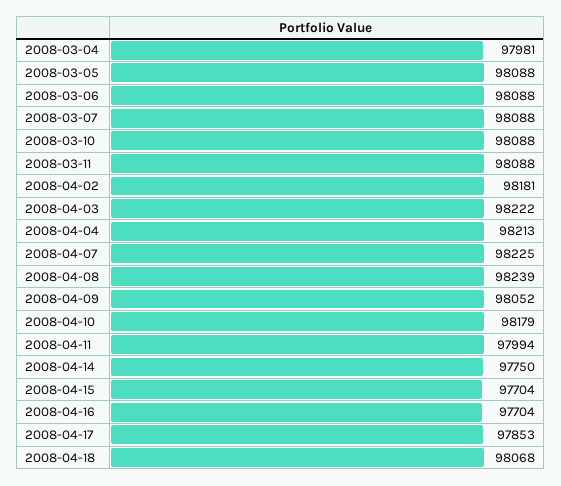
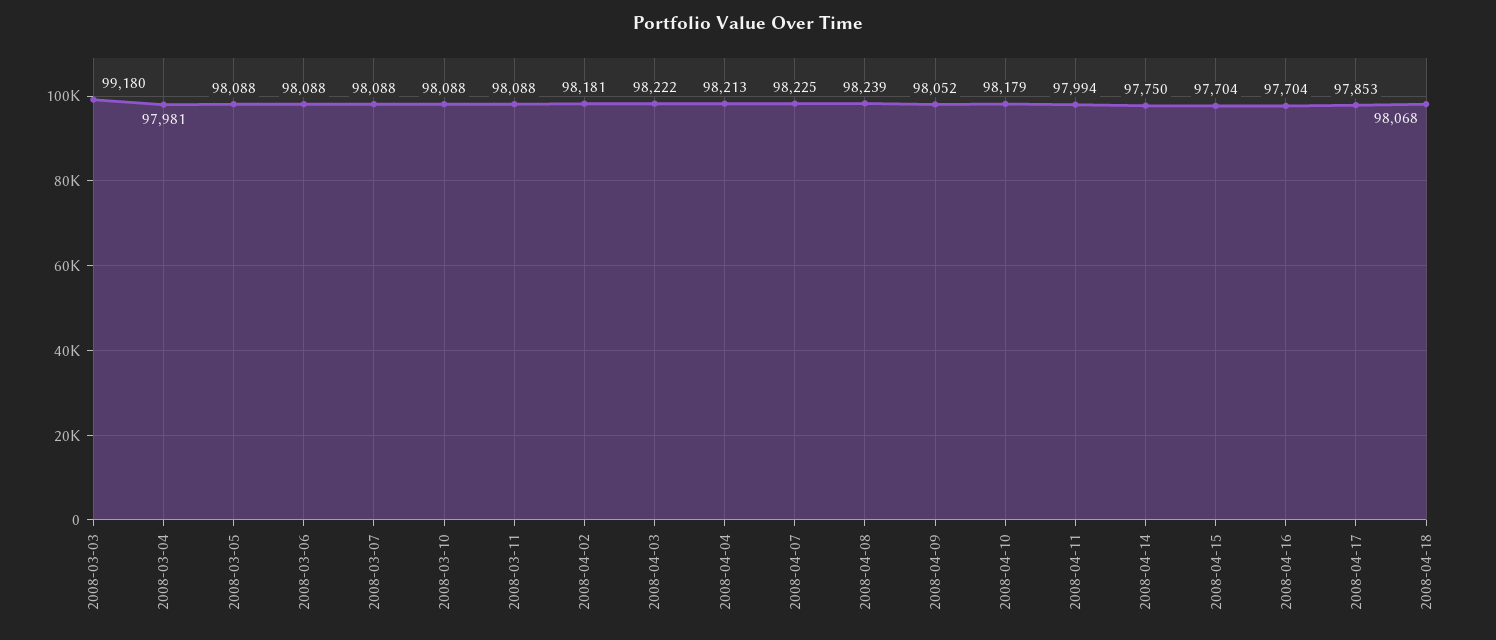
2008-03-03: none -> 99180

